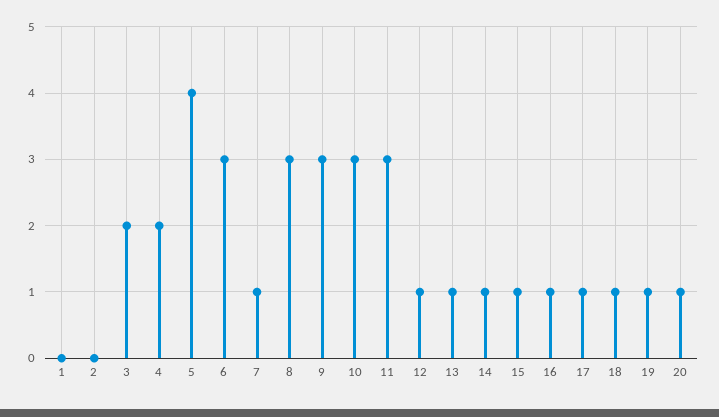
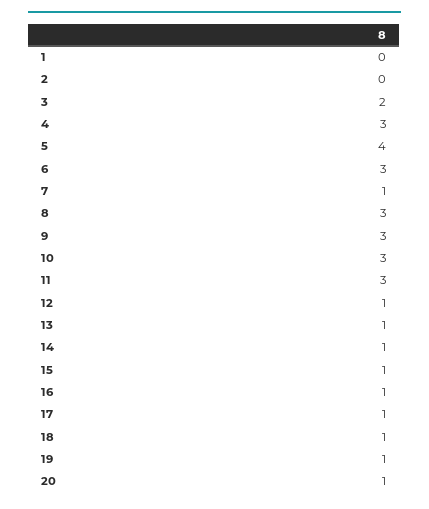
4: 2 -> 3

